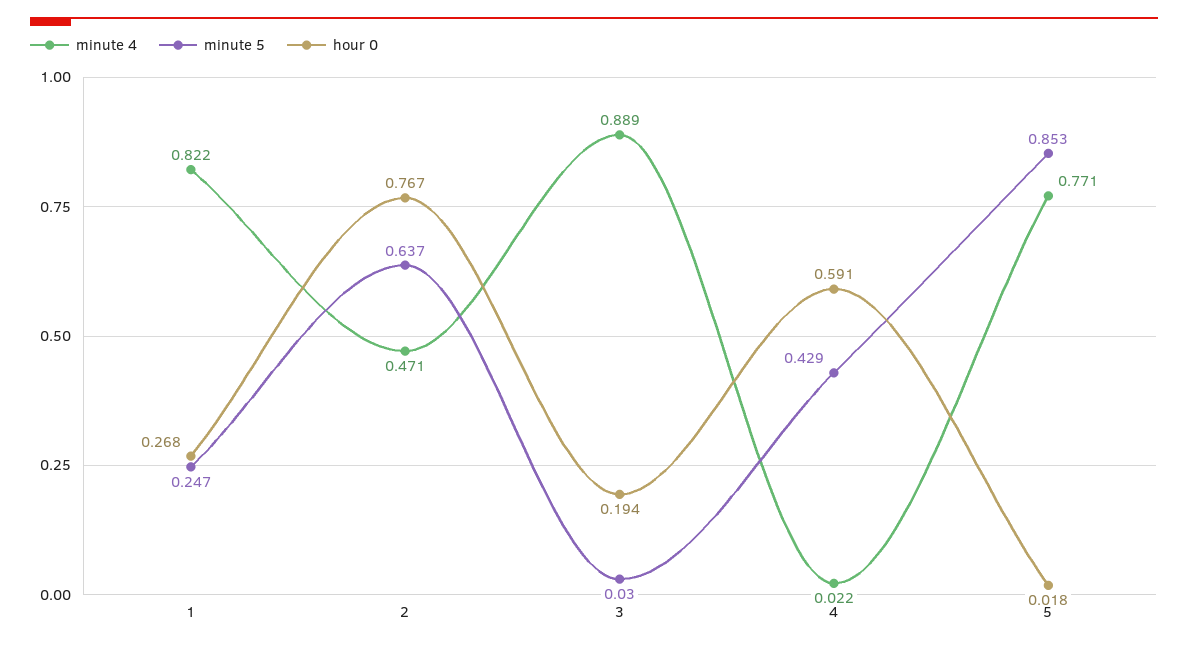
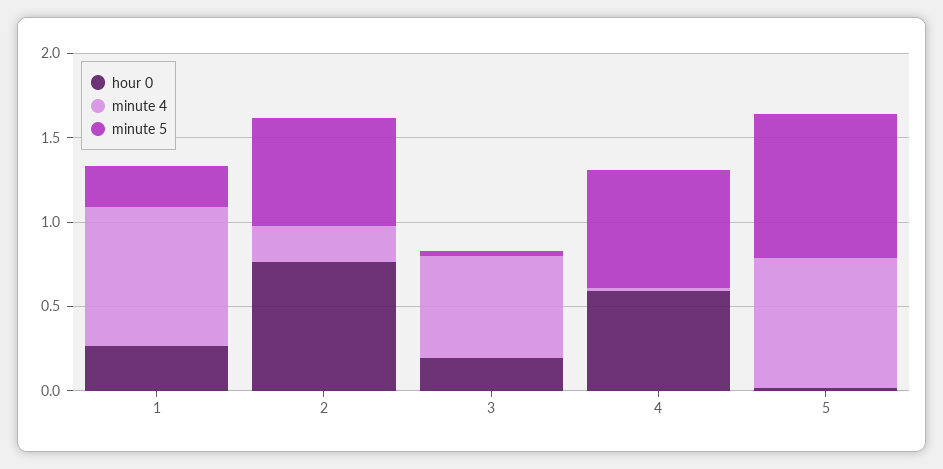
minute 4, 2: 0.471 -> 0.2
minute 4, 3: 0.889 -> 0.6
minute 5, 4: 0.429 -> 0.7

